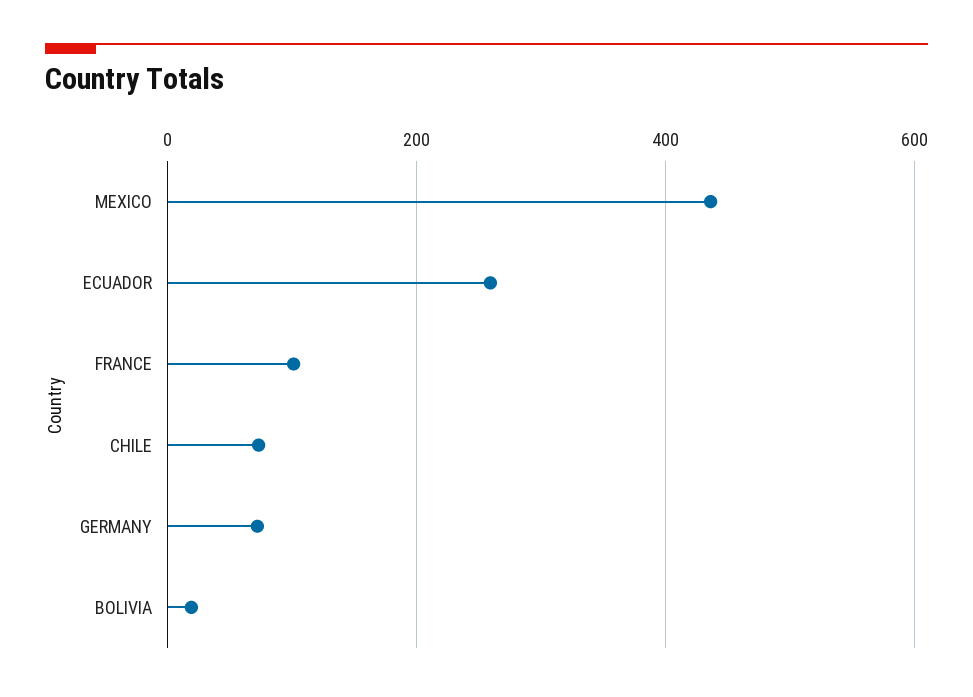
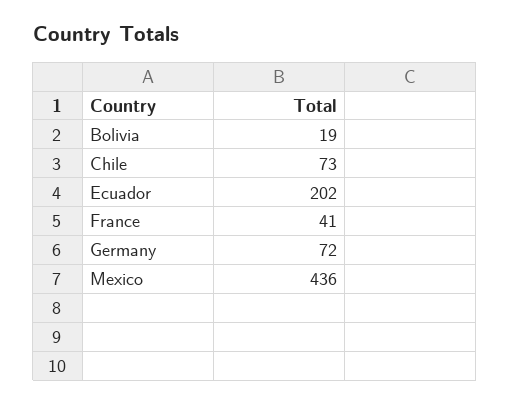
ECUADOR: 260 -> 202
FRANCE: 100 -> 41

